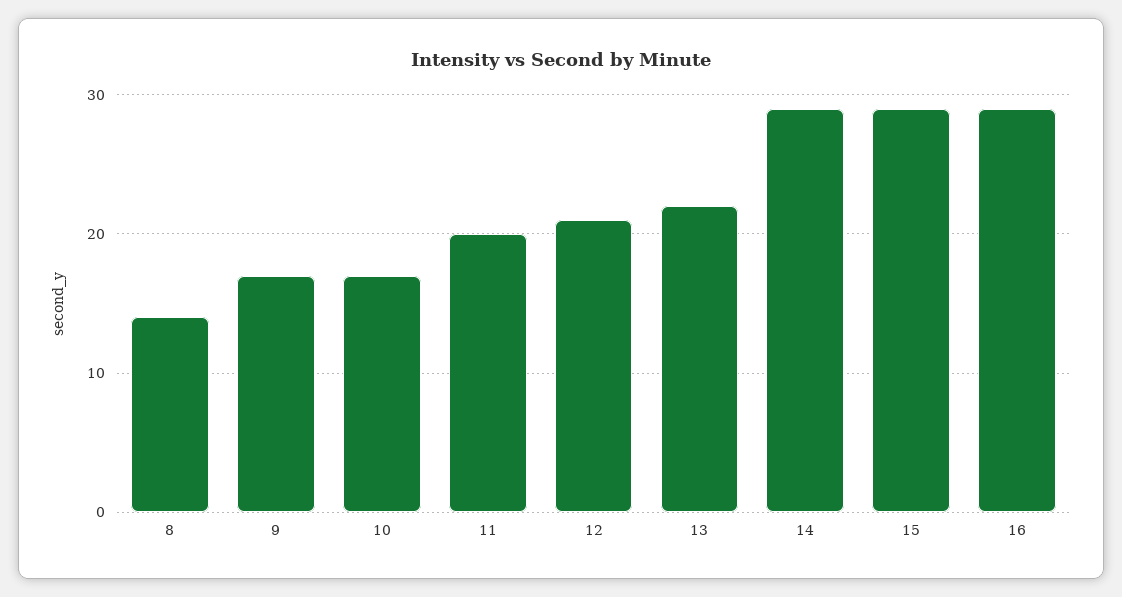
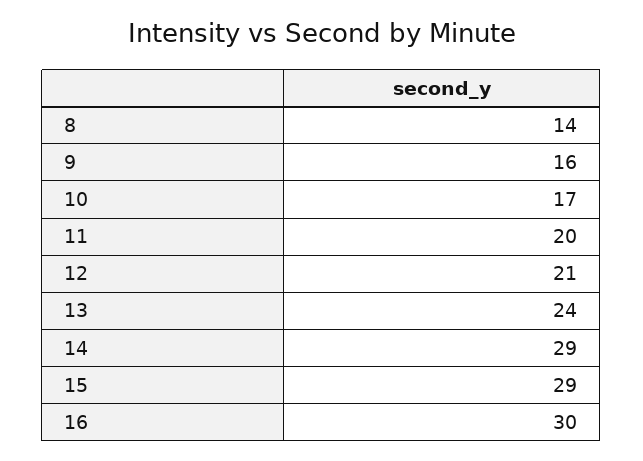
9: 17 -> 16
13: 22 -> 24
16: 29 -> 30

